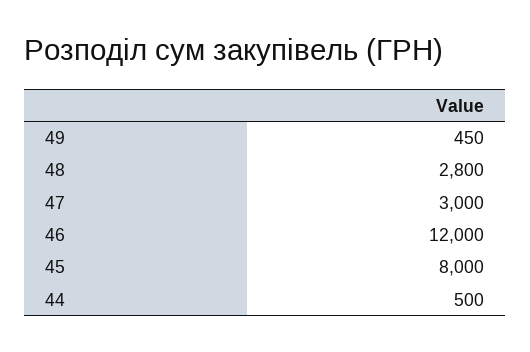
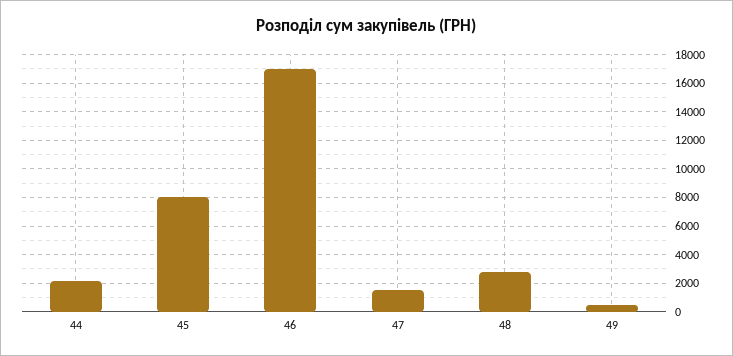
47: 3000 -> 1500
46: 12000 -> 17000
44: 500 -> 2000

